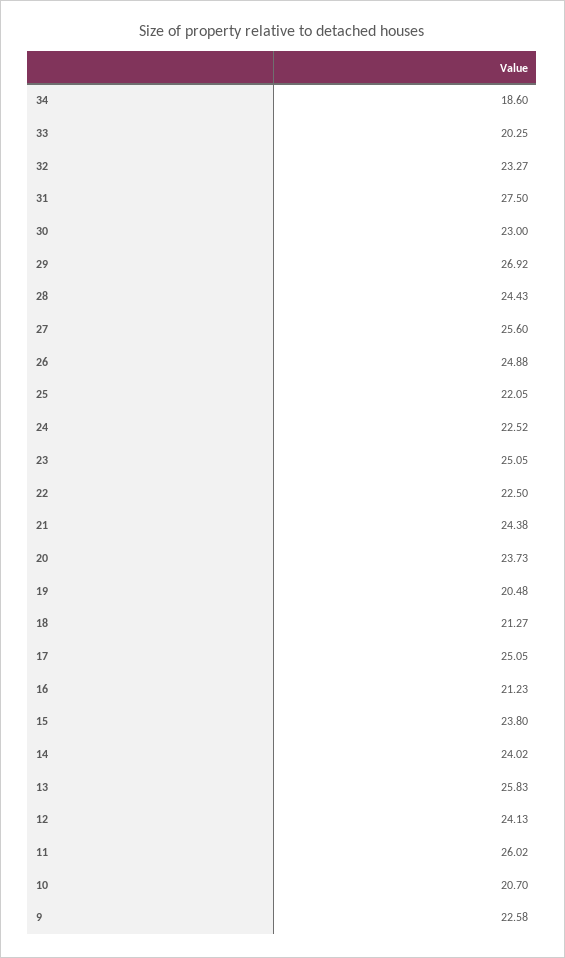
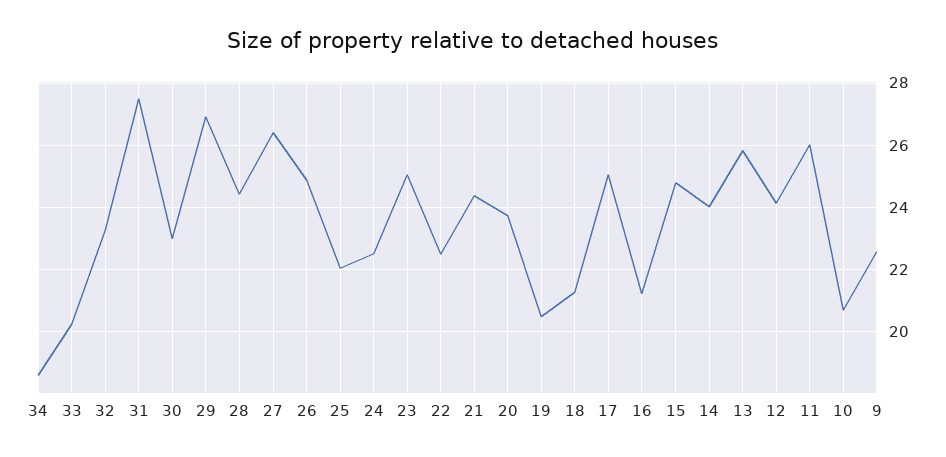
27: 25.6 -> 26.4
15: 23.8 -> 24.8

